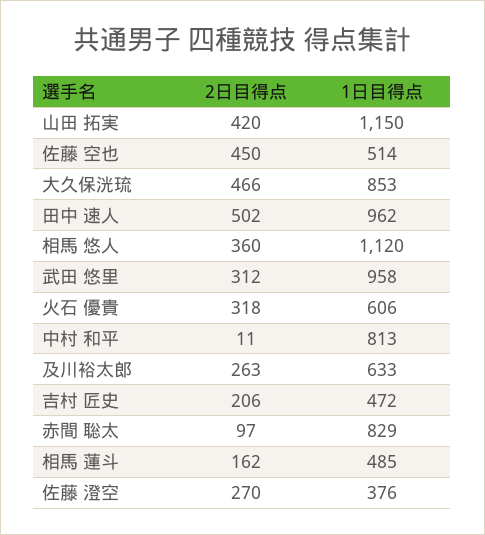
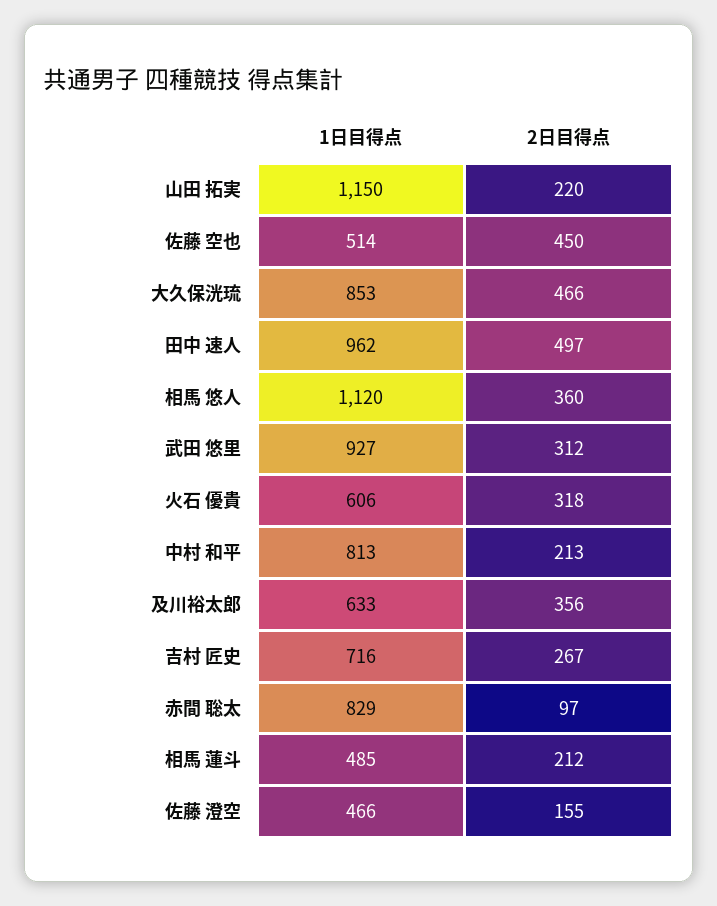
2日目得点, 山田 拓実: 420 -> 220
2日目得点, 田中 速人: 502 -> 497
1日目得点, 武田 悠里: 958 -> 927
2日目得点, 中村 和平: 11 -> 213
2日目得点, 及川裕太郎: 263 -> 356
2日目得点, 吉村 匠史: 206 -> 267
1日目得点, 吉村 匠史: 472 -> 716
2日目得点, 相馬 蓮斗: 162 -> 212
2日目得点, 佐藤 澄空: 270 -> 155
1日目得点, 佐藤 澄空: 376 -> 466

